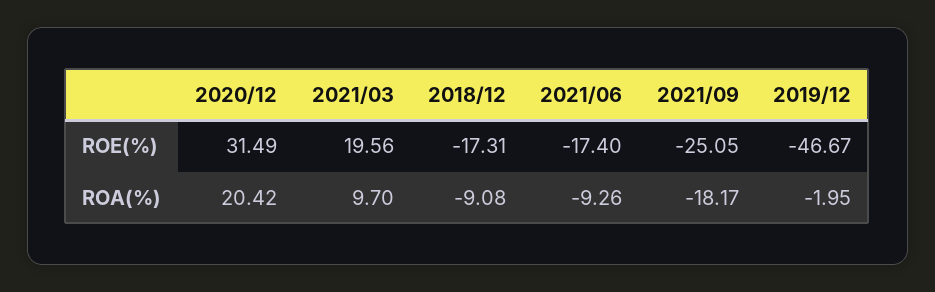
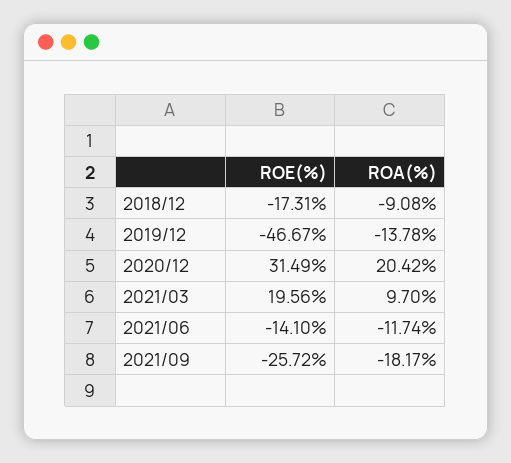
2021/06, ROE(%): -17.4 -> -14.1
2021/09, ROE(%): -25.05 -> -25.72
2021/06, ROA(%): -9.26 -> -11.74
2019/12, ROA(%): -1.95 -> -13.78

